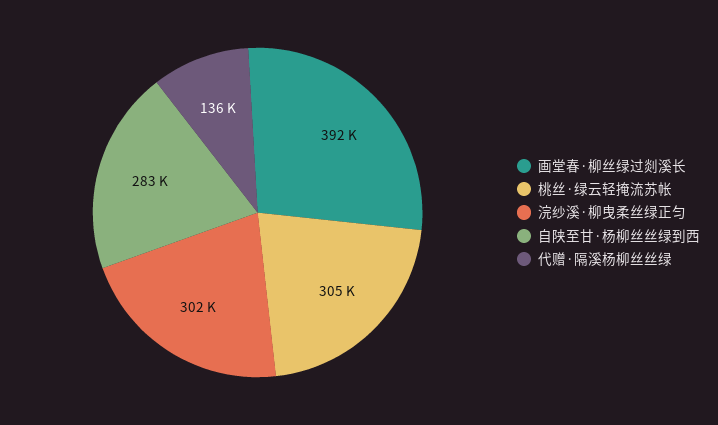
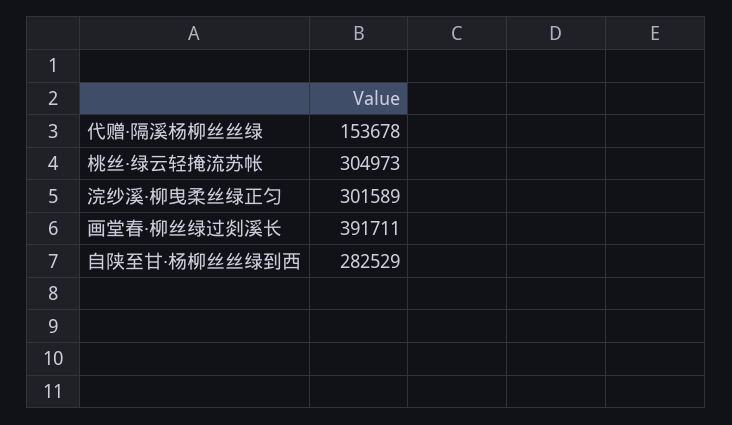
代赠·隔溪杨柳丝丝绿: 136000 -> 153678

